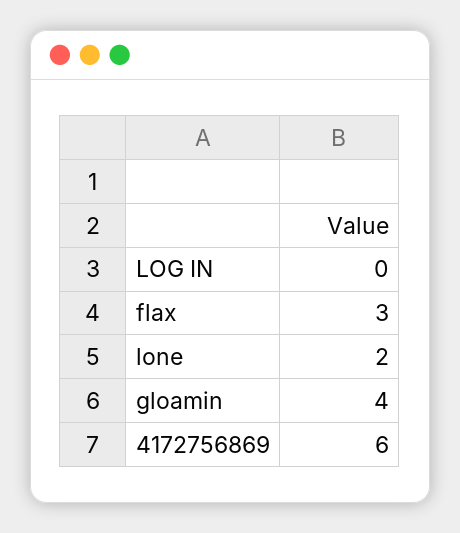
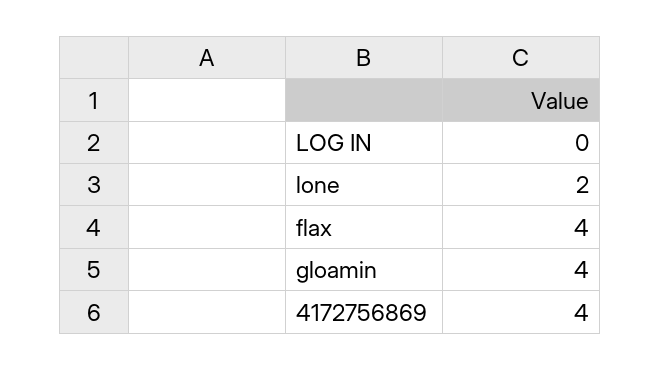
flax: 3 -> 4
4172756869: 6 -> 4

